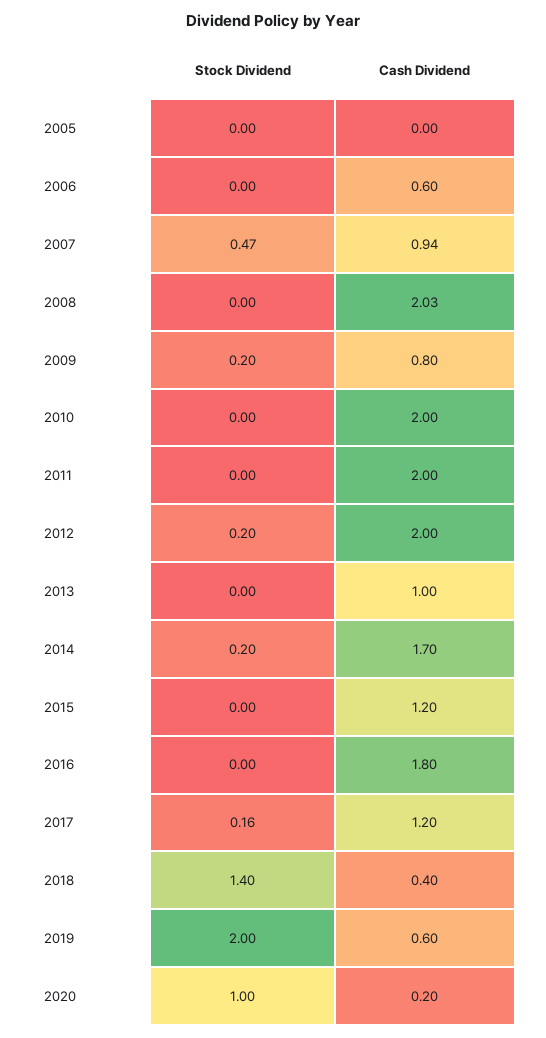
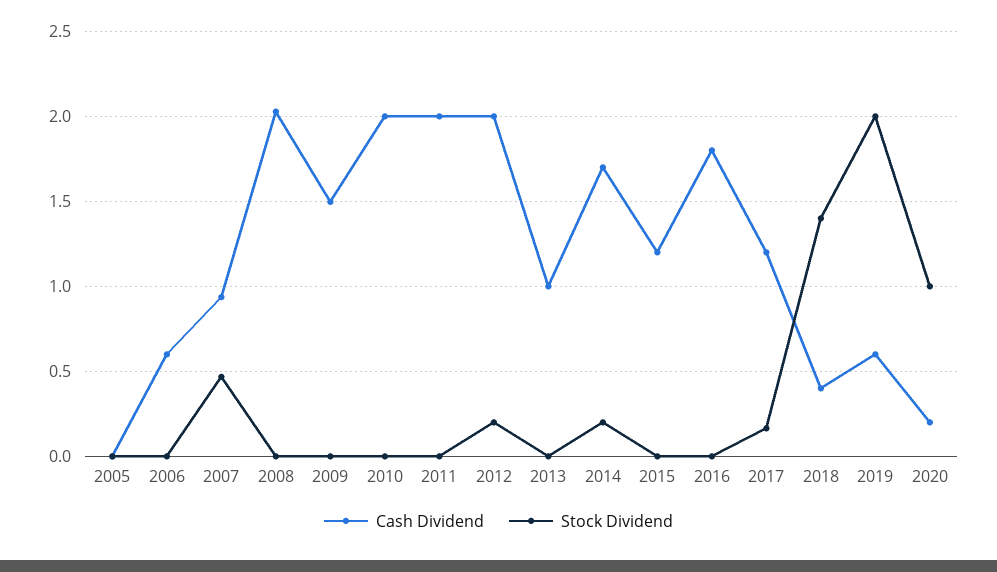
Stock Dividend, 2009: 0.2 -> 0
Cash Dividend, 2009: 0.8 -> 1.5

